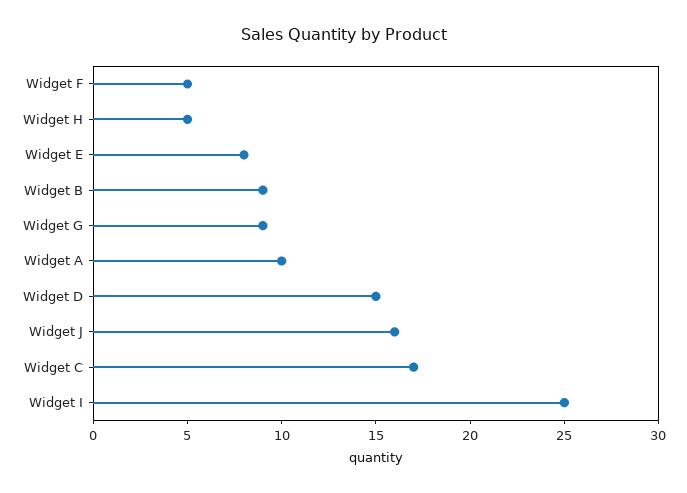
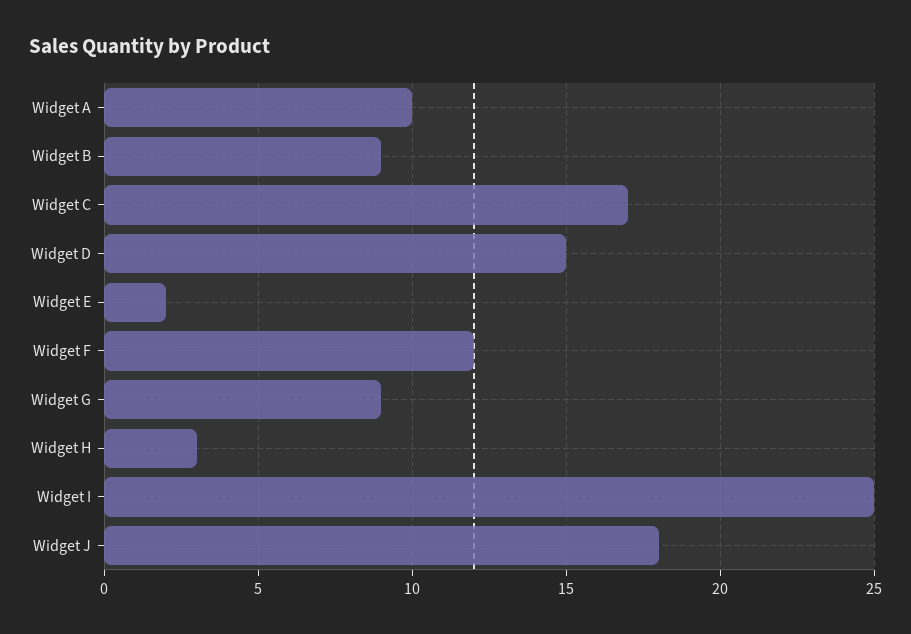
Widget F: 5 -> 12
Widget H: 5 -> 3
Widget E: 8 -> 2
Widget J: 16 -> 18

